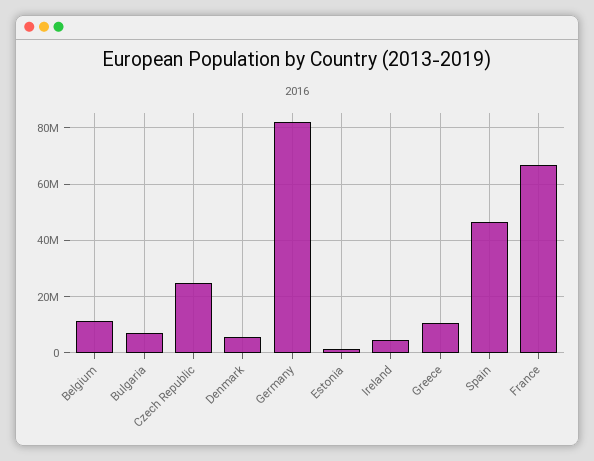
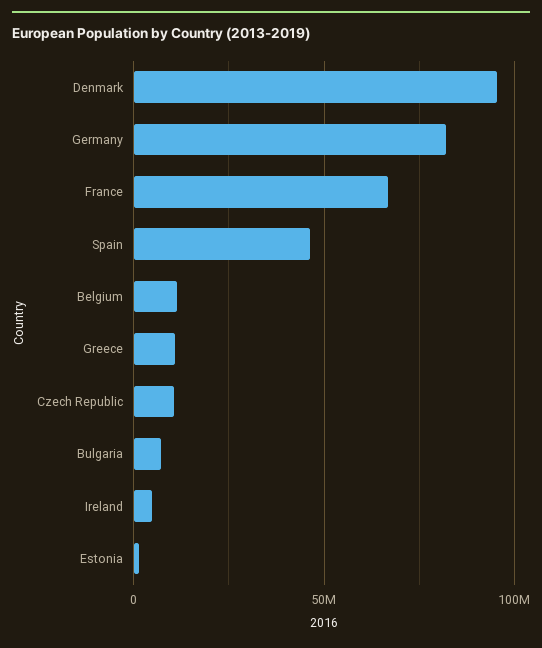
Czech Republic: 25000000 -> 10000000
Denmark: 5000000 -> 95000000

